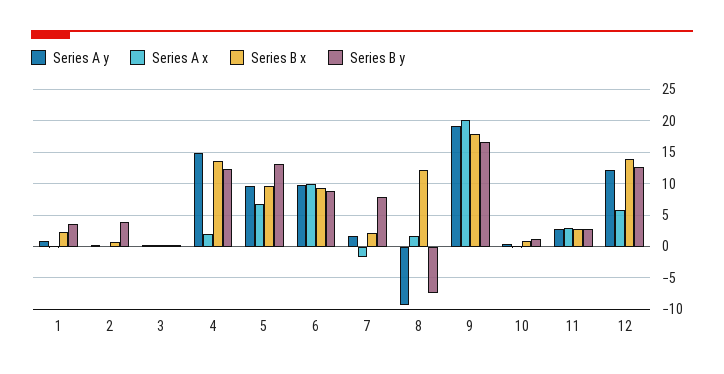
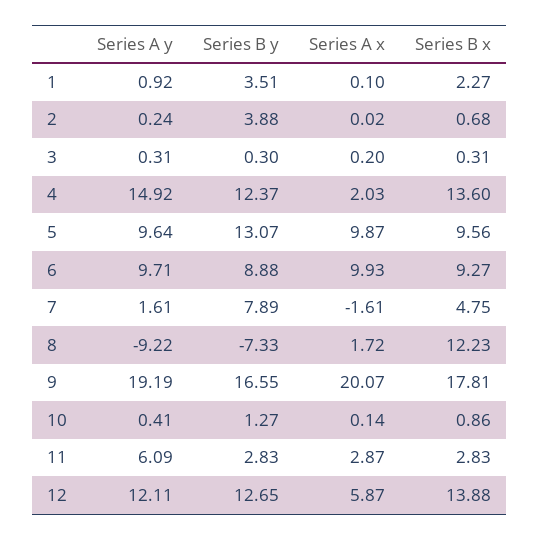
Series A x, 5: 7 -> 9.87
Series B x, 7: 2 -> 4.75
Series A y, 11: 3 -> 6.09

